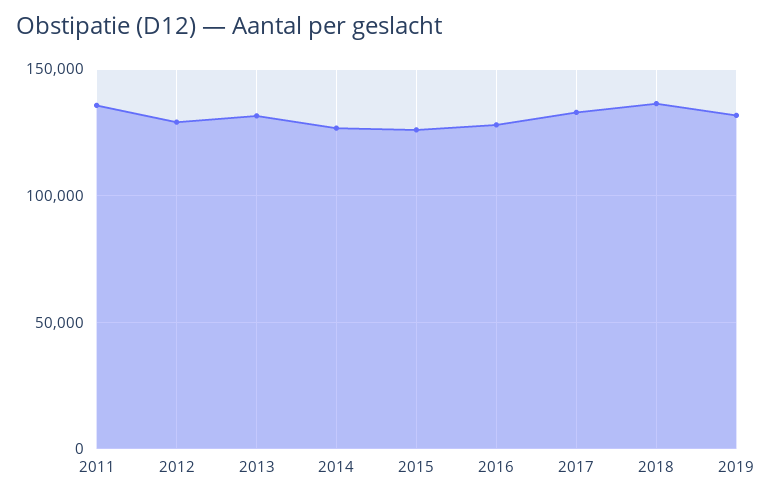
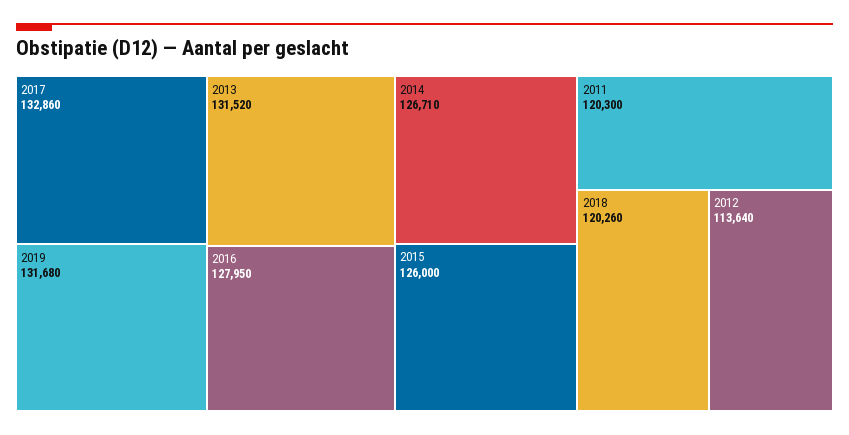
2011: 135000 -> 120300
2012: 130000 -> 113640
2018: 135000 -> 120260

